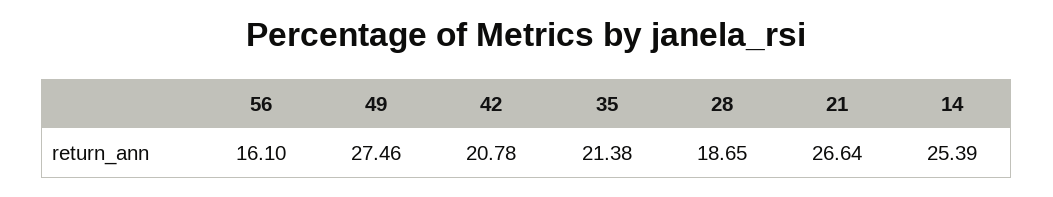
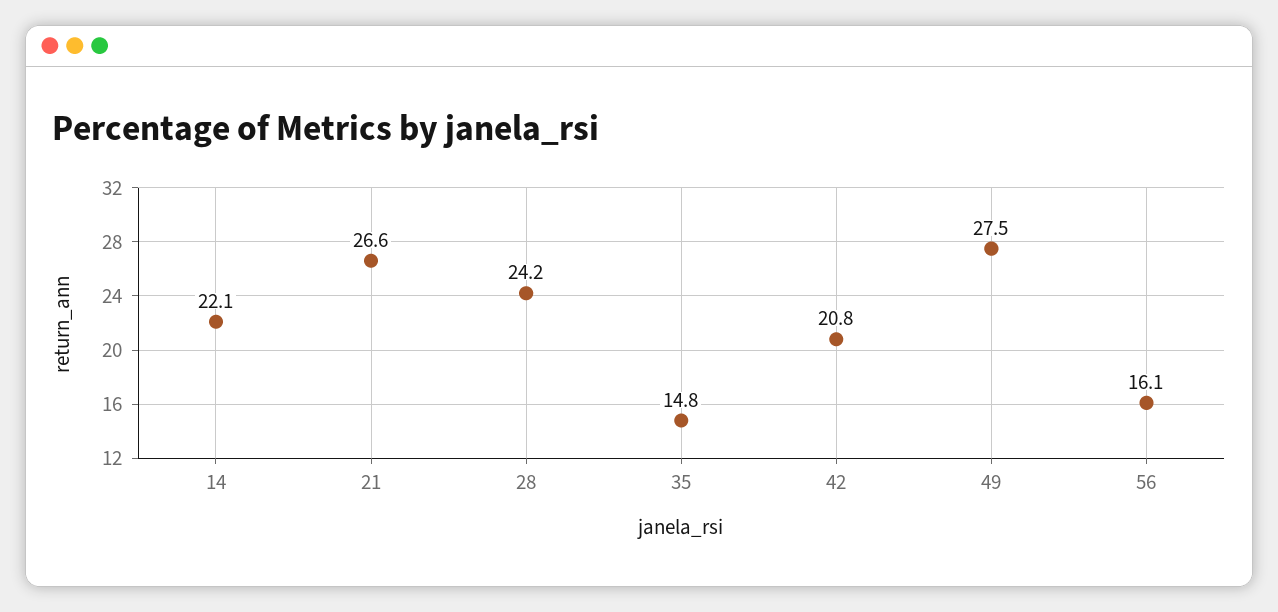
35: 21.38 -> 14.8
28: 18.65 -> 24.2
14: 25.39 -> 22.1

